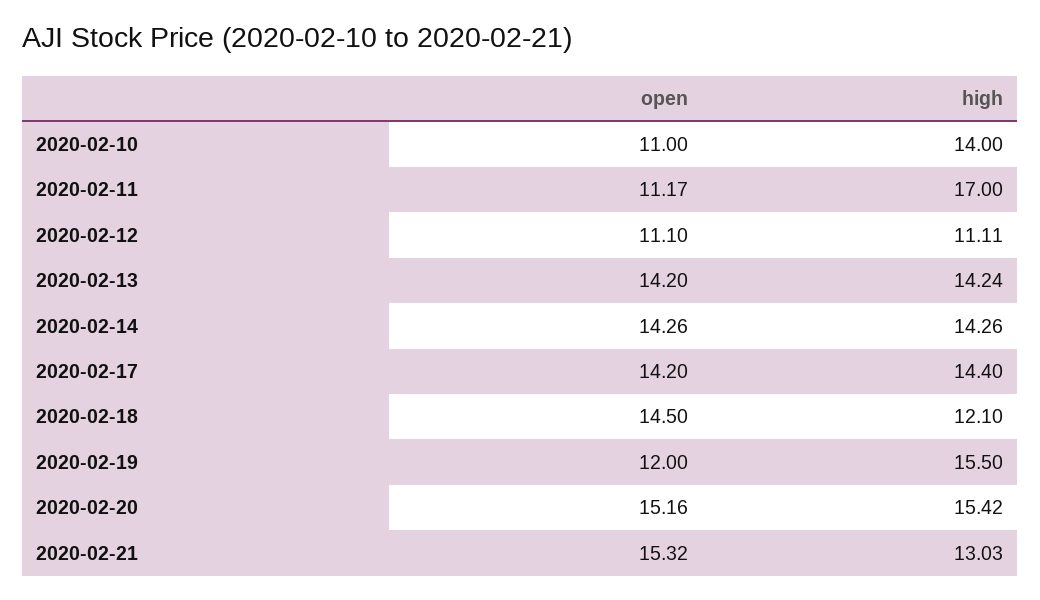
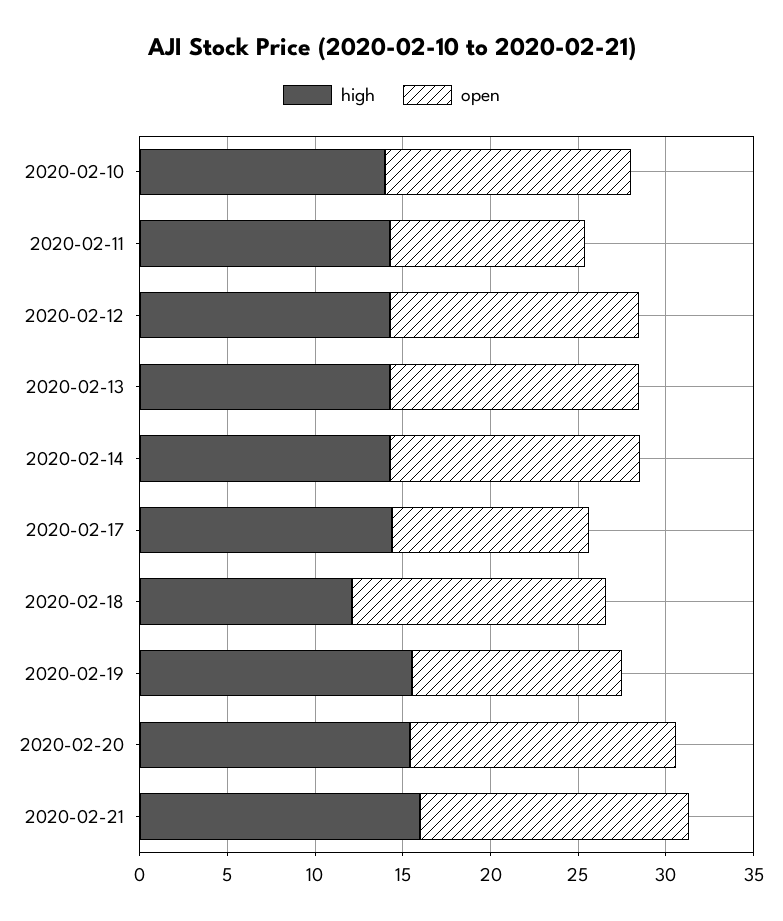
open, 2020-02-10: 11 -> 14
high, 2020-02-11: 17 -> 14
open, 2020-02-12: 11.1 -> 14
high, 2020-02-12: 11.11 -> 14
open, 2020-02-17: 14.2 -> 11
high, 2020-02-21: 13.03 -> 16

